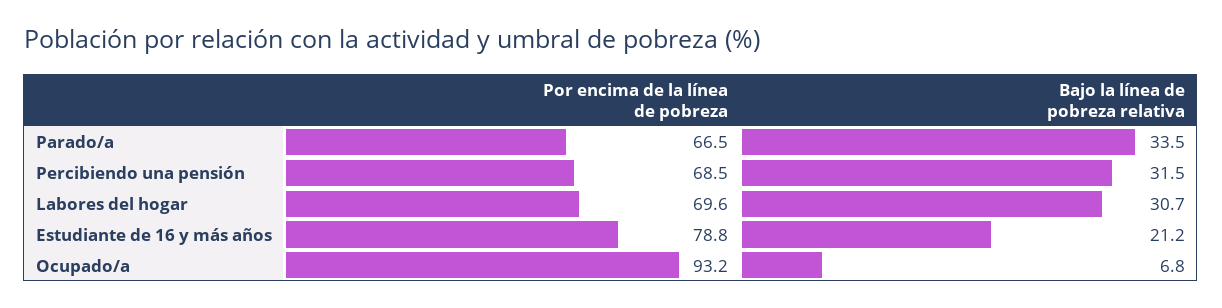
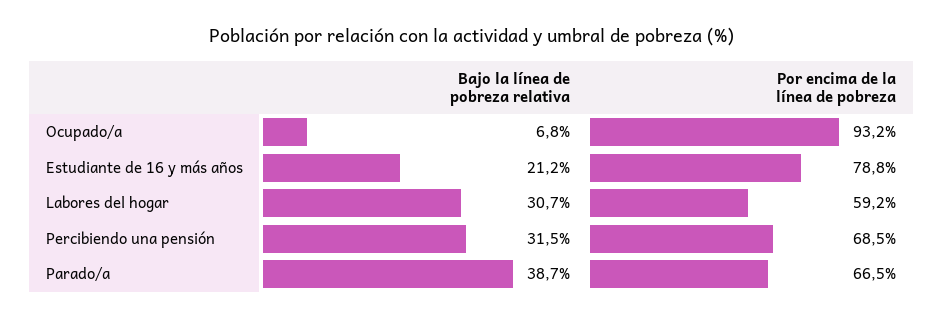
Bajo la línea de pobreza relativa, Parado/a: 33.5 -> 38.7
Por encima de la línea de pobreza, Labores del hogar: 69.6 -> 59.2

